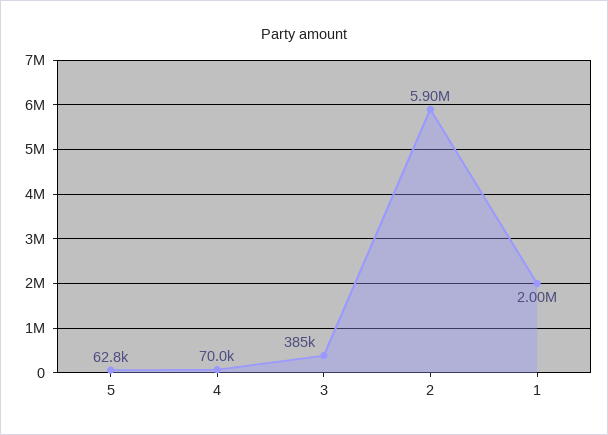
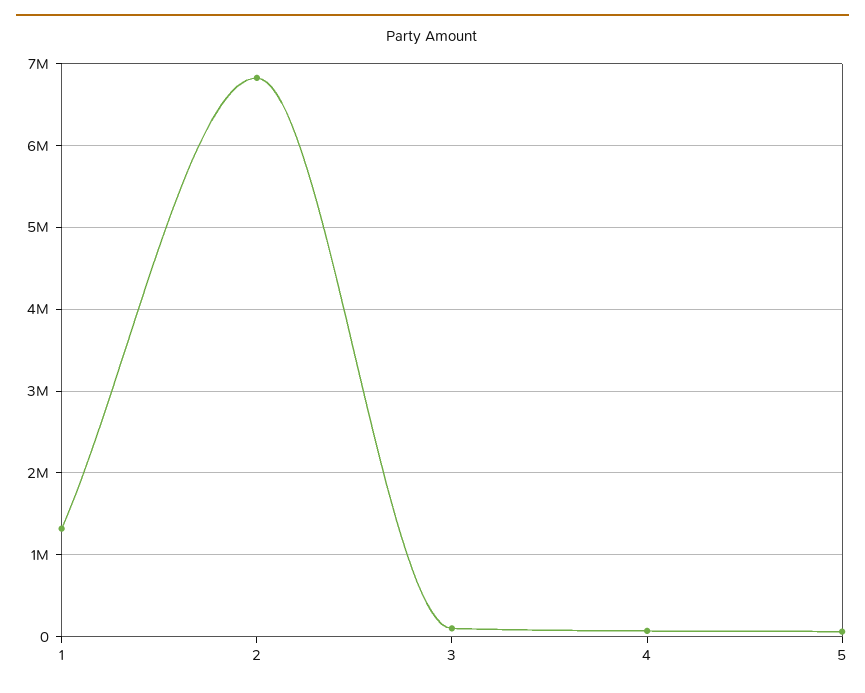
3: 385000 -> 100000
2: 5900000 -> 6800000
1: 2000000 -> 1300000

